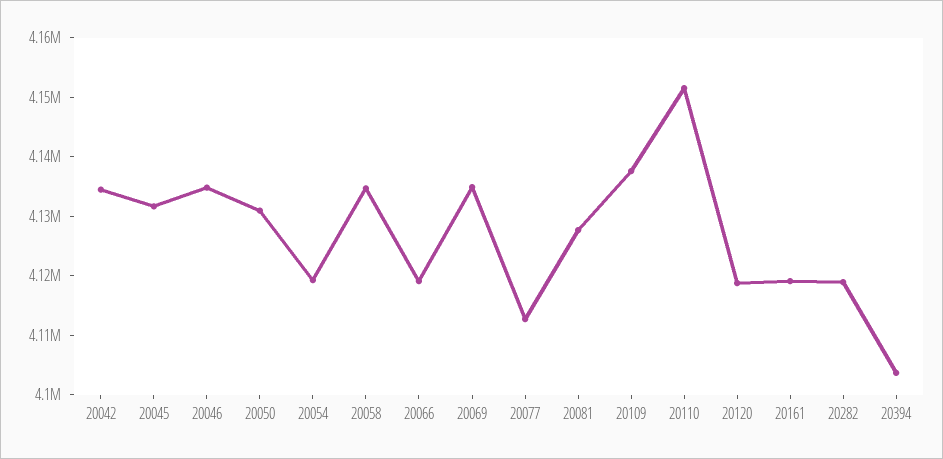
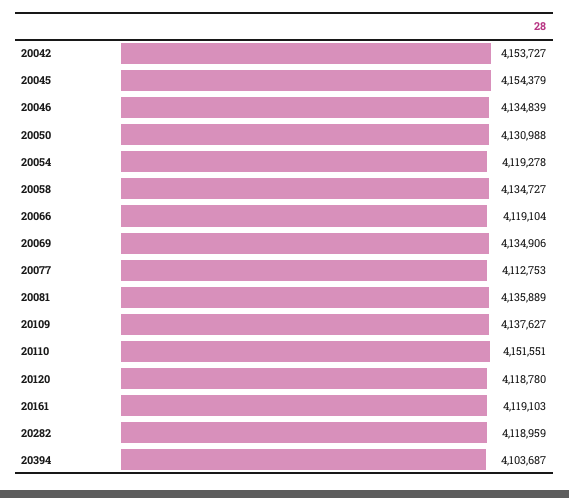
20042: 4134000 -> 4153727
20045: 4132000 -> 4154379
20081: 4128000 -> 4135889

